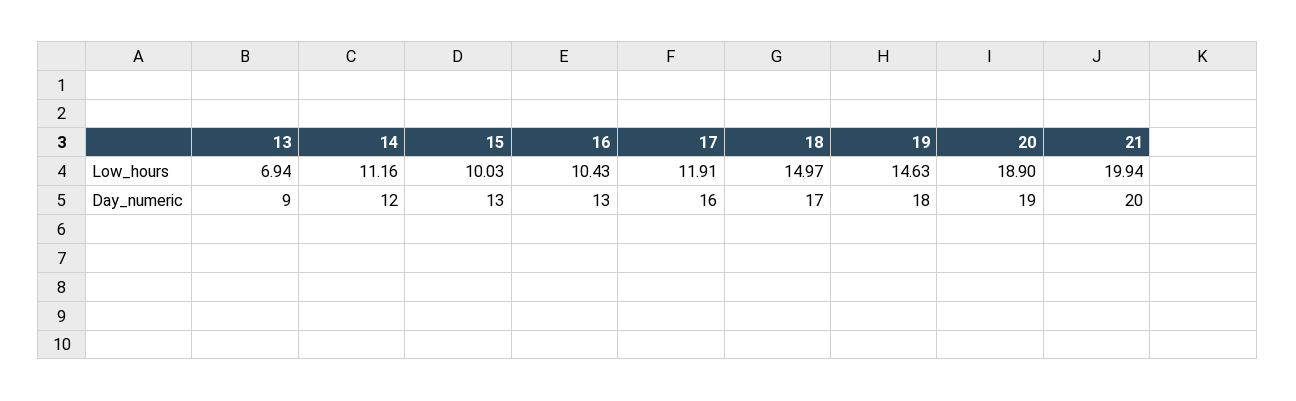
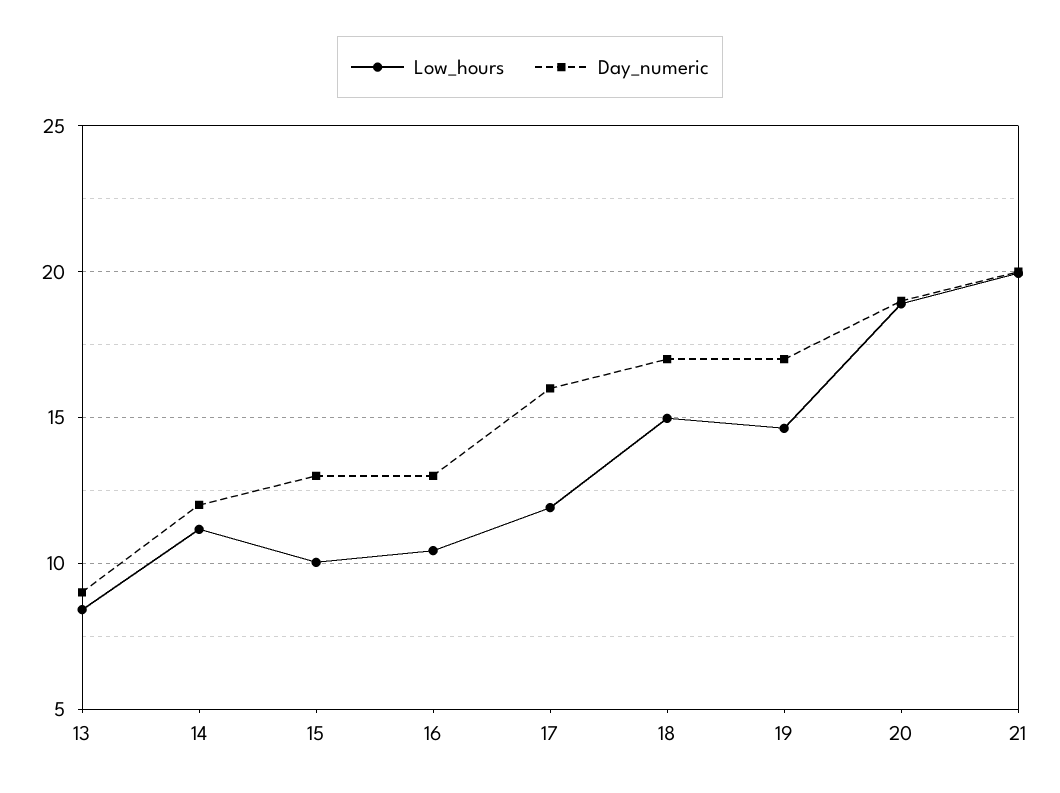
Low_hours, 13: 6.94 -> 8.5
Day_numeric, 19: 18 -> 17

